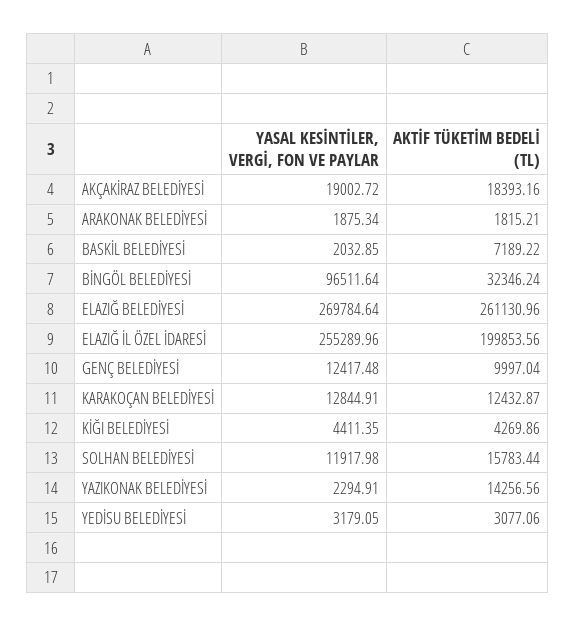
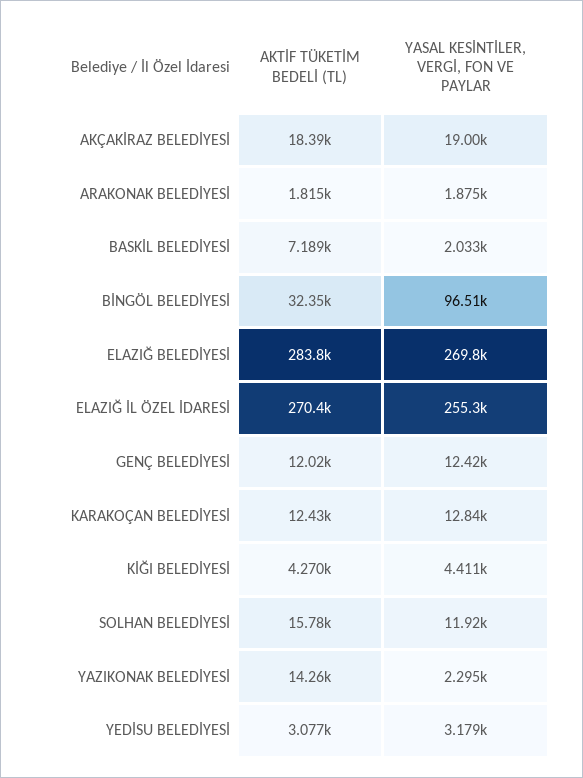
AKTİF TÜKETİM BEDELİ (TL), ELAZIĞ BELEDİYESİ: 261130.96 -> 283800
AKTİF TÜKETİM BEDELİ (TL), ELAZIĞ İL ÖZEL İDARESİ: 199853.56 -> 270400
AKTİF TÜKETİM BEDELİ (TL), GENÇ BELEDİYESİ: 9997.04 -> 12020

